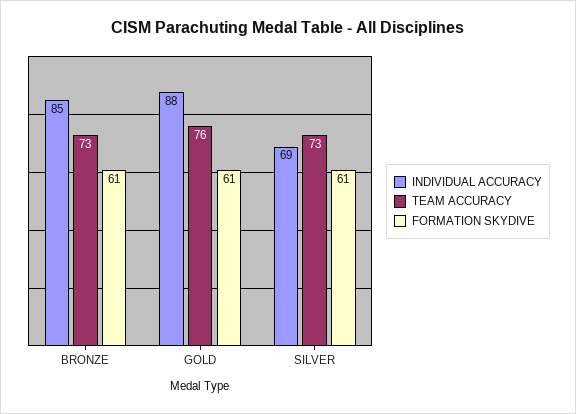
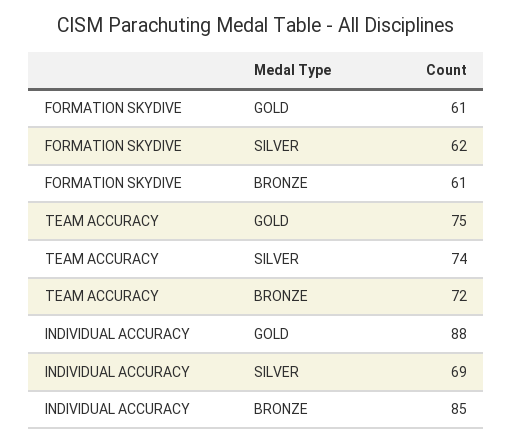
TEAM ACCURACY, BRONZE: 73 -> 72
TEAM ACCURACY, GOLD: 76 -> 75
TEAM ACCURACY, SILVER: 73 -> 74
FORMATION SKYDIVE, SILVER: 61 -> 62

